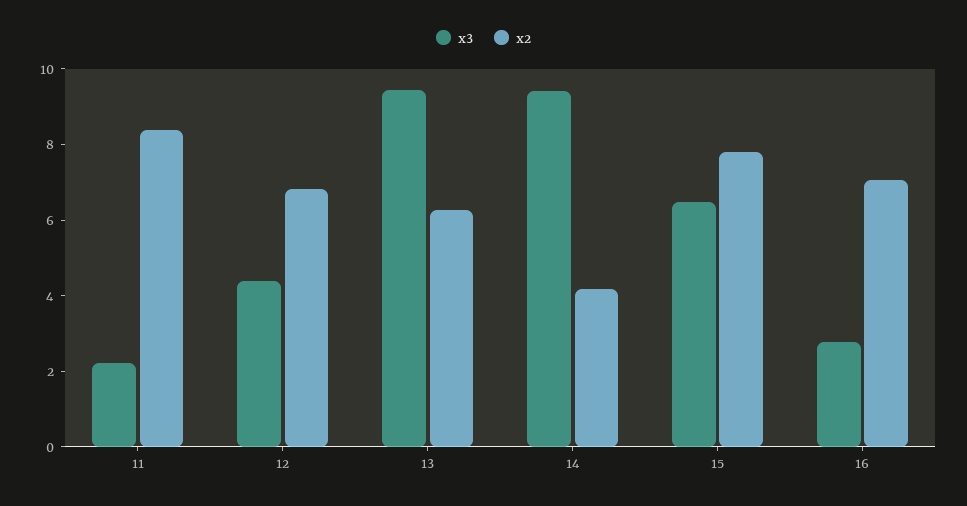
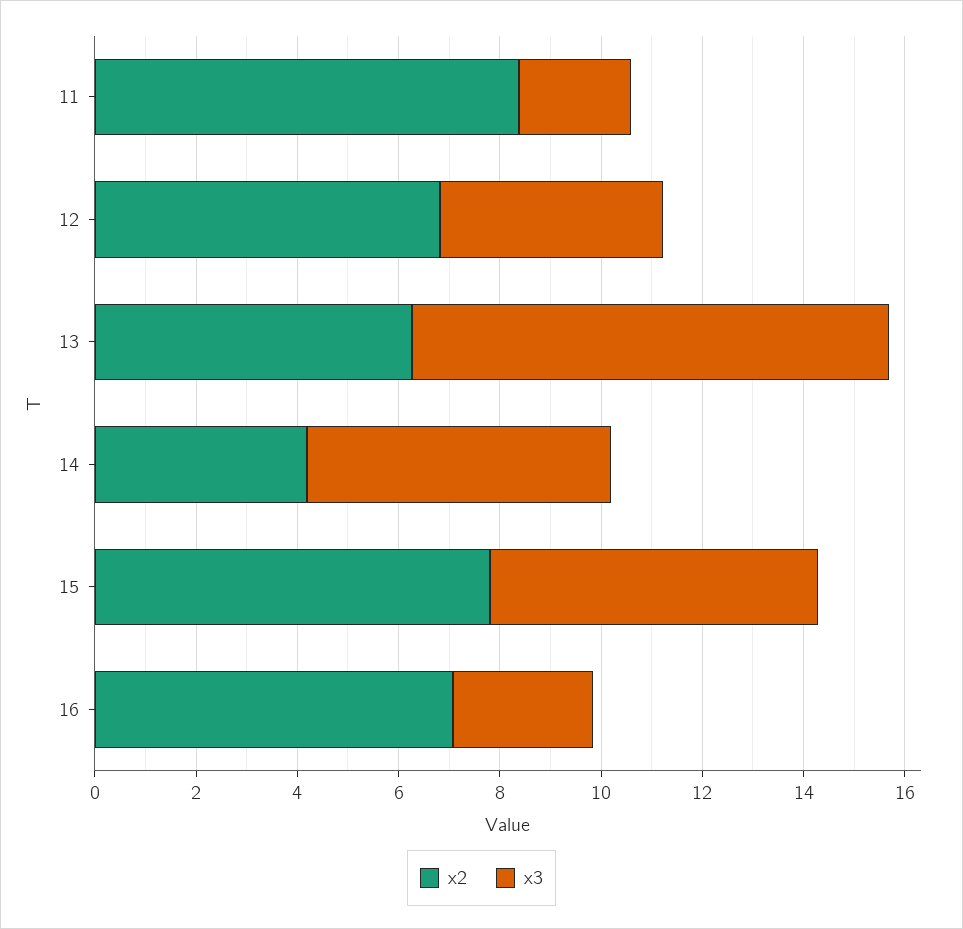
x3, 14: 9.5 -> 6

